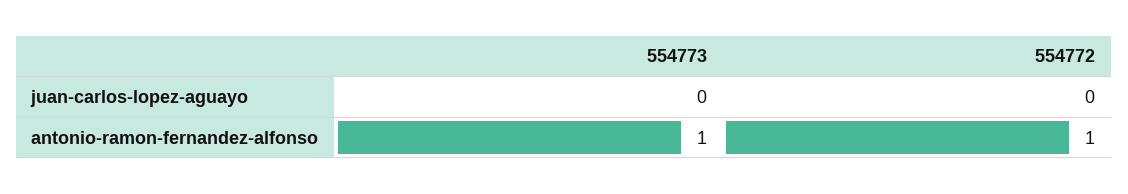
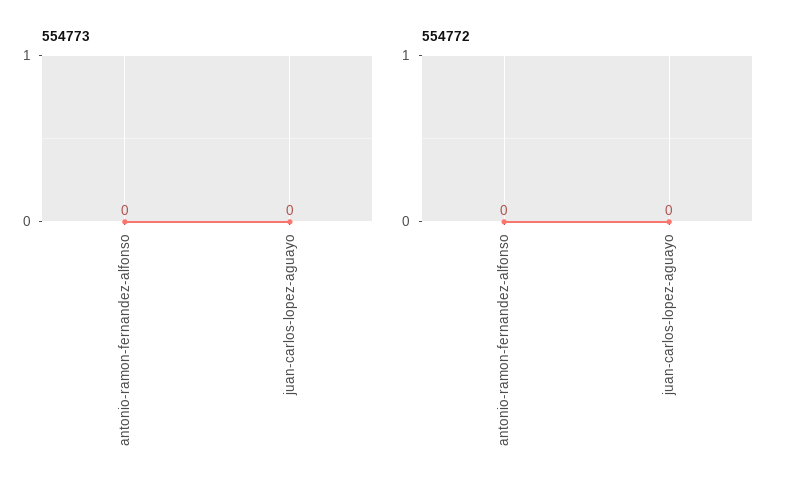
554773, antonio-ramon-fernandez-alfonso: 1 -> 0
554772, antonio-ramon-fernandez-alfonso: 1 -> 0

